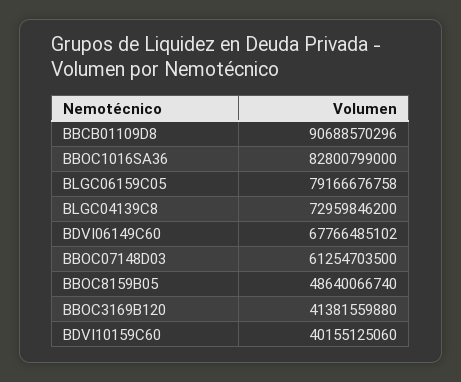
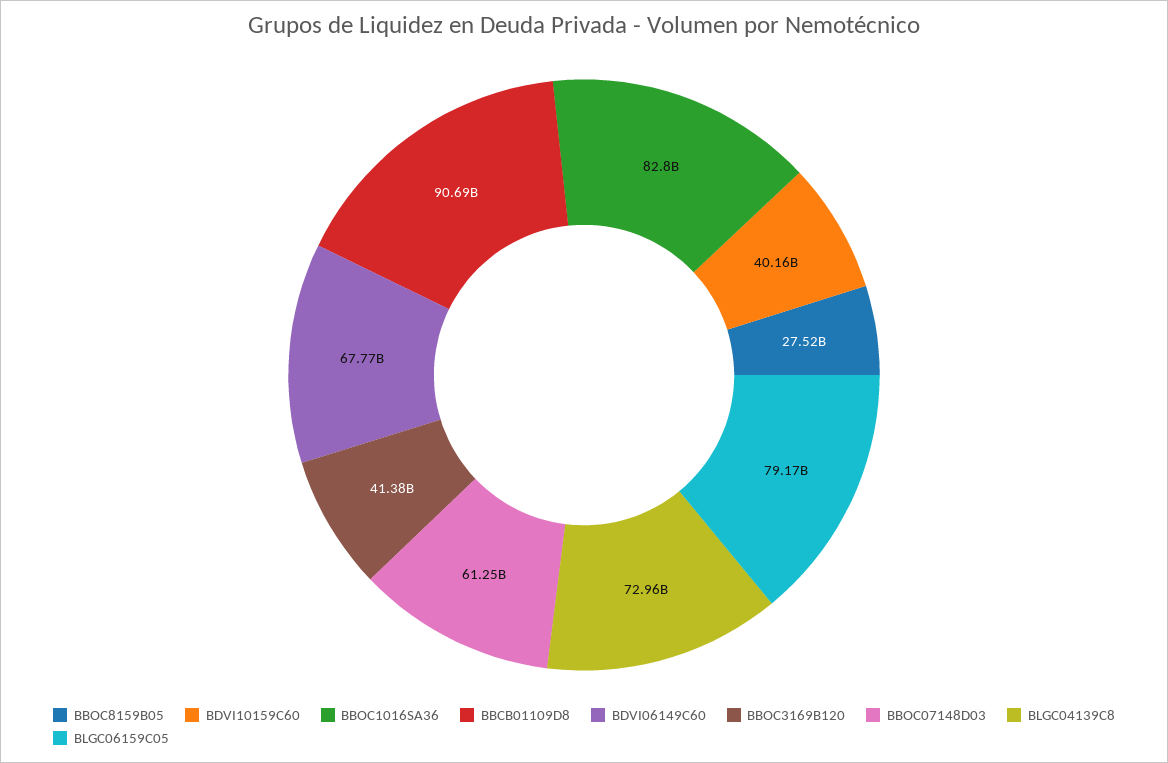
BBOC8159B05: 48640066740 -> 27520000000

